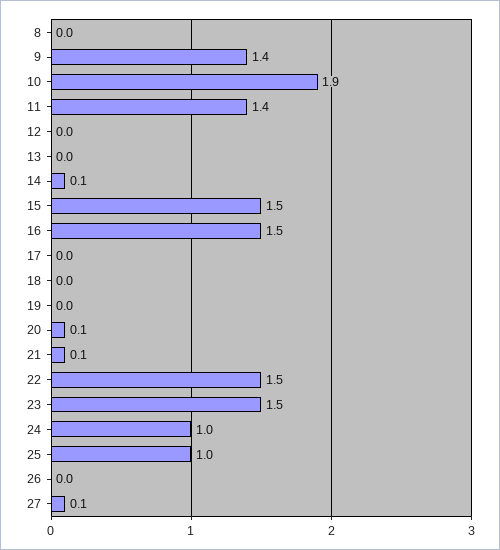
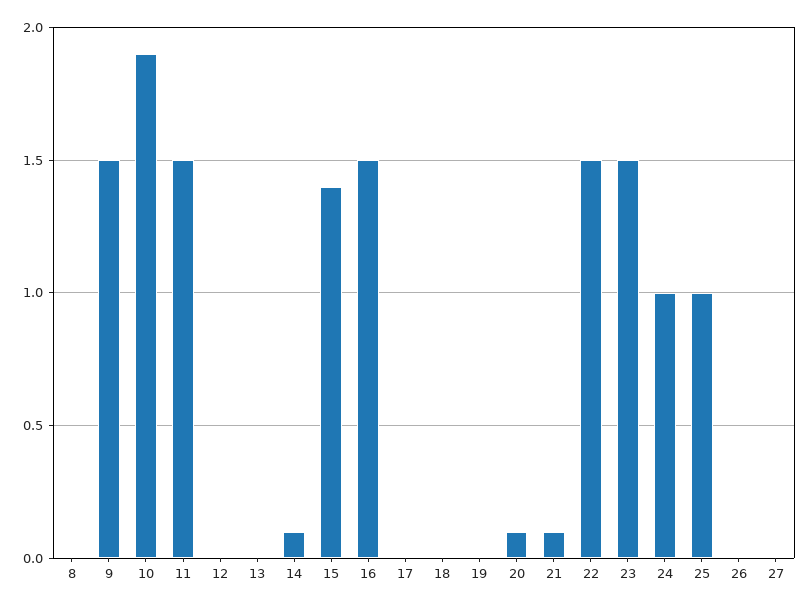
9: 1.4 -> 1.5
11: 1.4 -> 1.5
15: 1.5 -> 1.4
27: 0.1 -> 0

